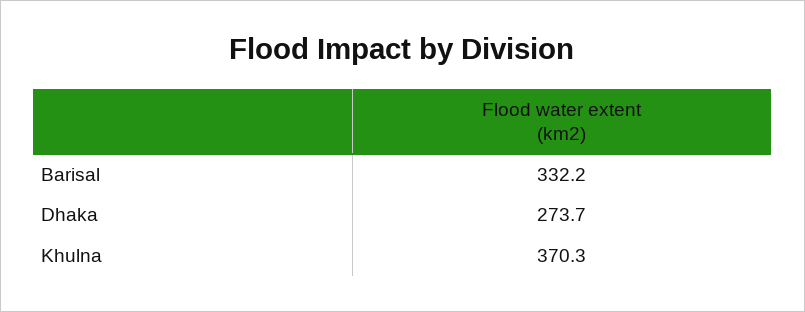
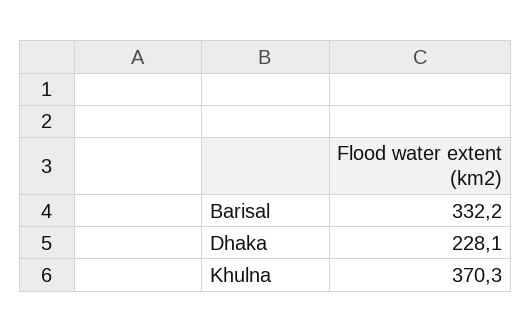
Dhaka: 273.7 -> 228.1

